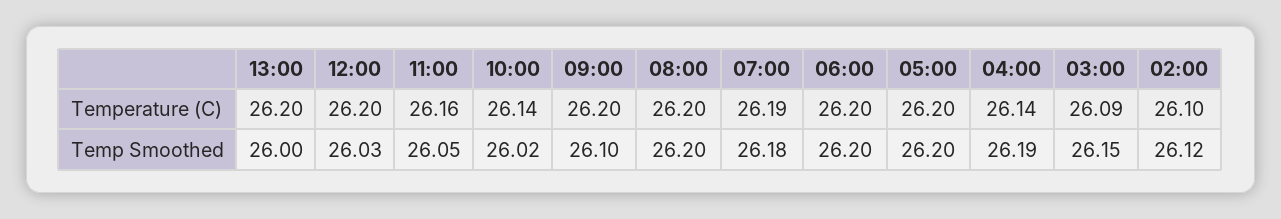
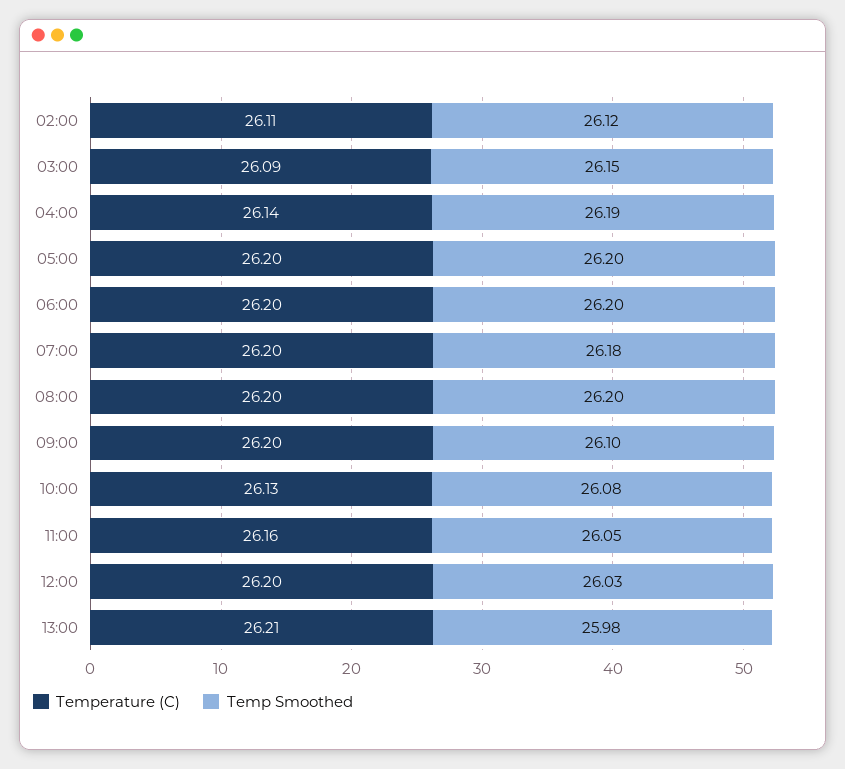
Temperature (C), 13:00: 26.2 -> 26.21
Temperature (C), 10:00: 26.14 -> 26.13
Temperature (C), 07:00: 26.19 -> 26.2
Temperature (C), 02:00: 26.1 -> 26.11
Temp Smoothed, 13:00: 26 -> 25.98
Temp Smoothed, 10:00: 26.02 -> 26.08

